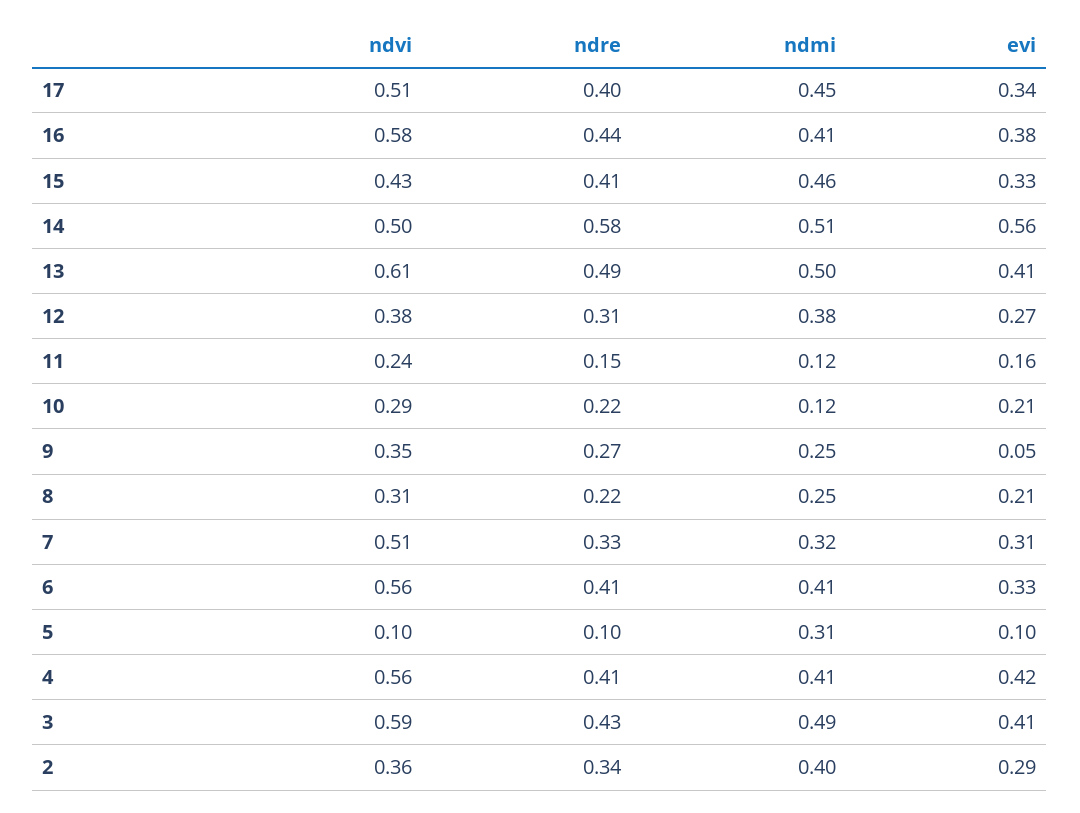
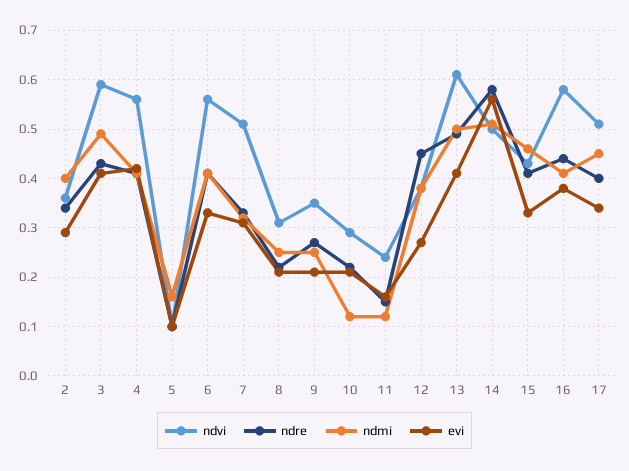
ndre, 12: 0.31 -> 0.45
evi, 9: 0.05 -> 0.2
ndmi, 5: 0.31 -> 0.15

